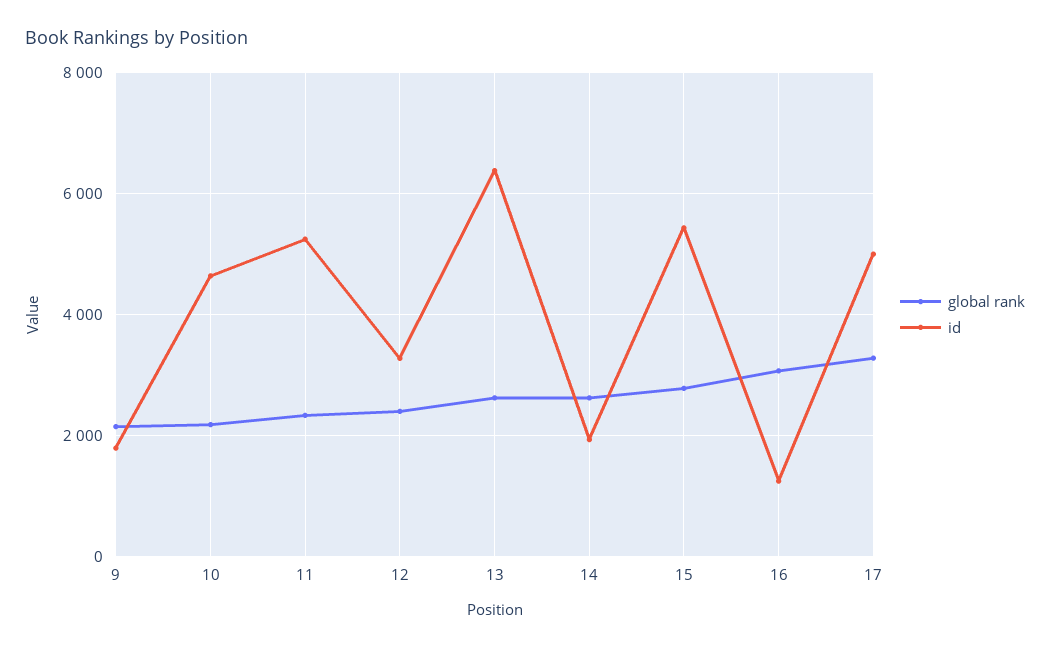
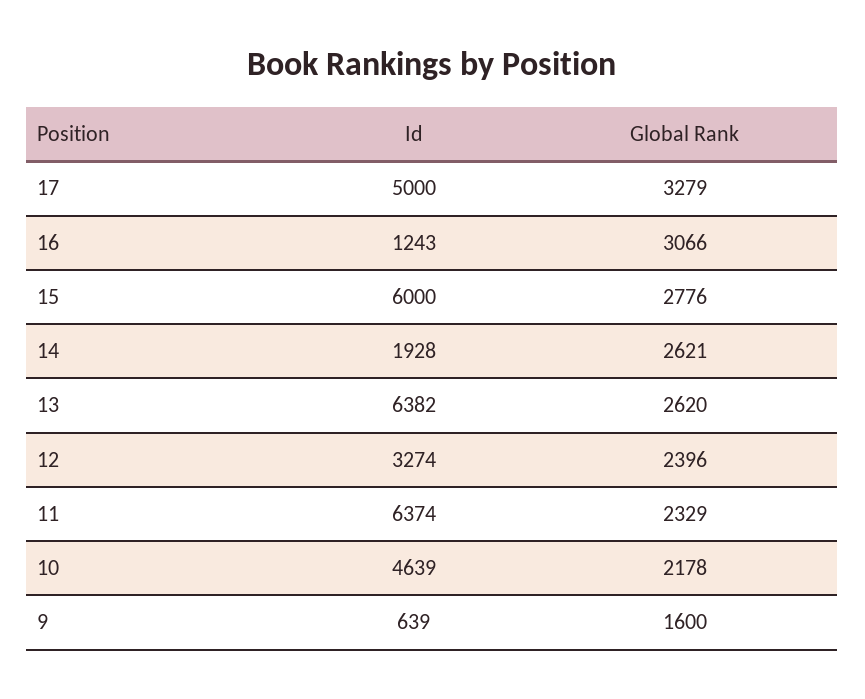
global rank, 9: 2200 -> 1600
id, 9: 1800 -> 639
id, 11: 5200 -> 6374
id, 15: 5400 -> 6000

